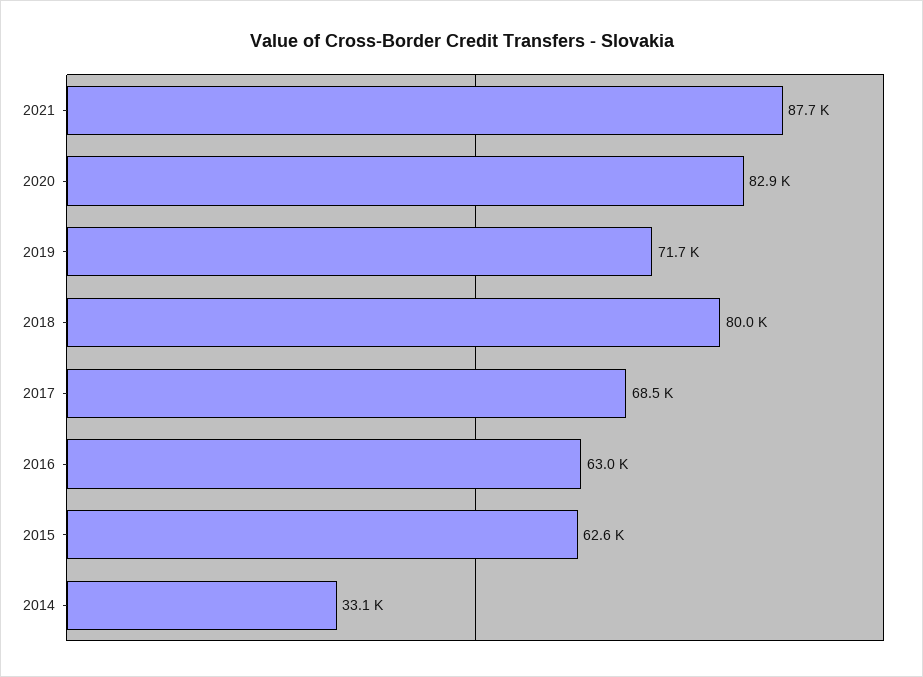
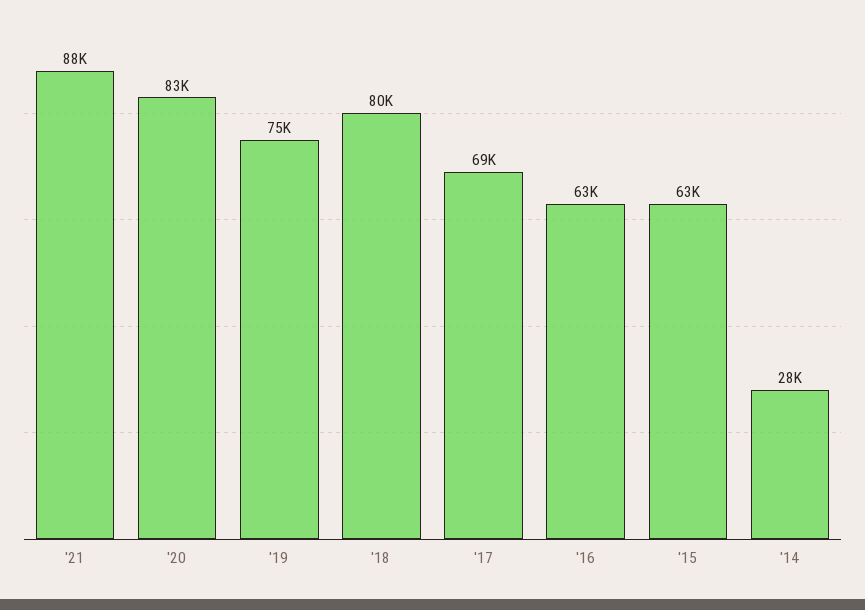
2019: 71700 -> 75000
2014: 33100 -> 28000

